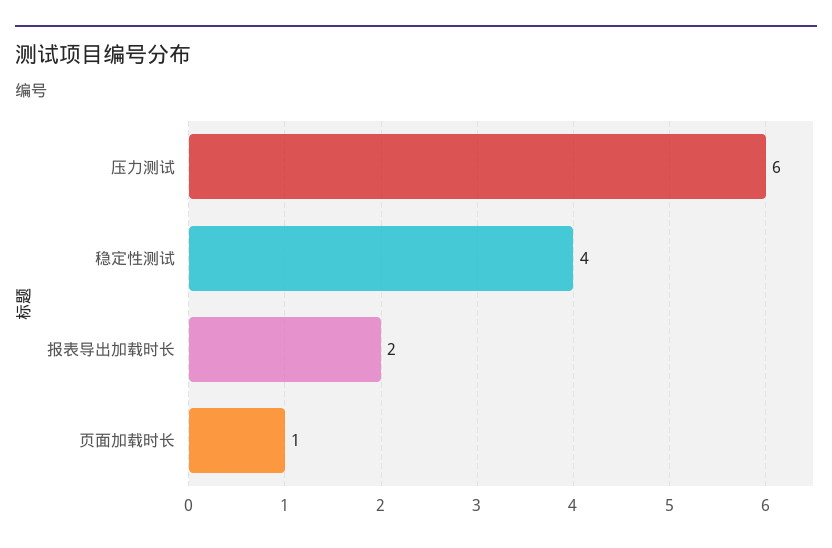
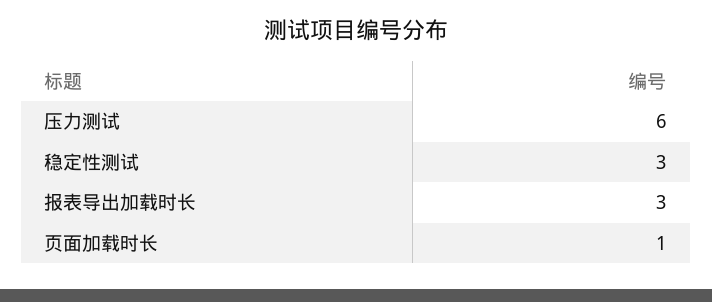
稳定性测试: 4 -> 3
报表导出加载时长: 2 -> 3

